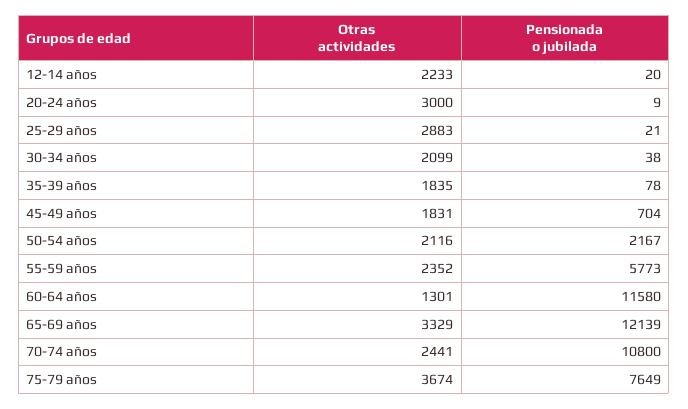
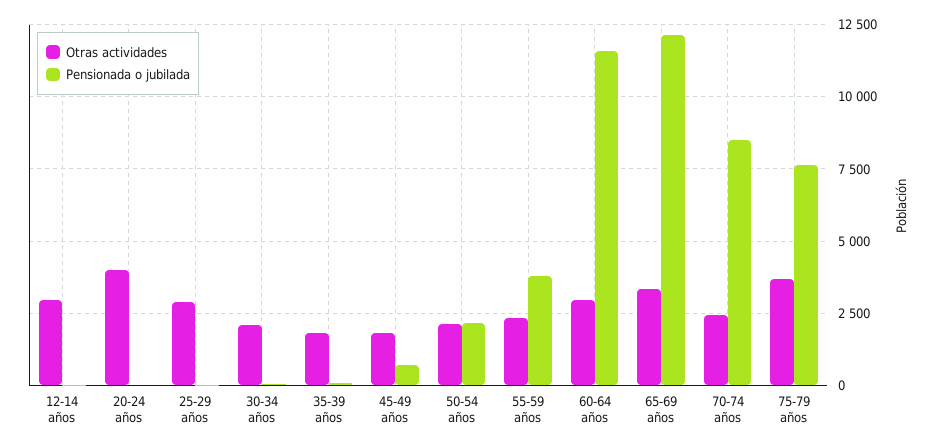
Otras actividades, 12-14 años: 2233 -> 3000
Otras actividades, 20-24 años: 3000 -> 4000
Pensionada o jubilada, 55-59 años: 5773 -> 3750
Otras actividades, 60-64 años: 1301 -> 3000
Pensionada o jubilada, 70-74 años: 10800 -> 8500

